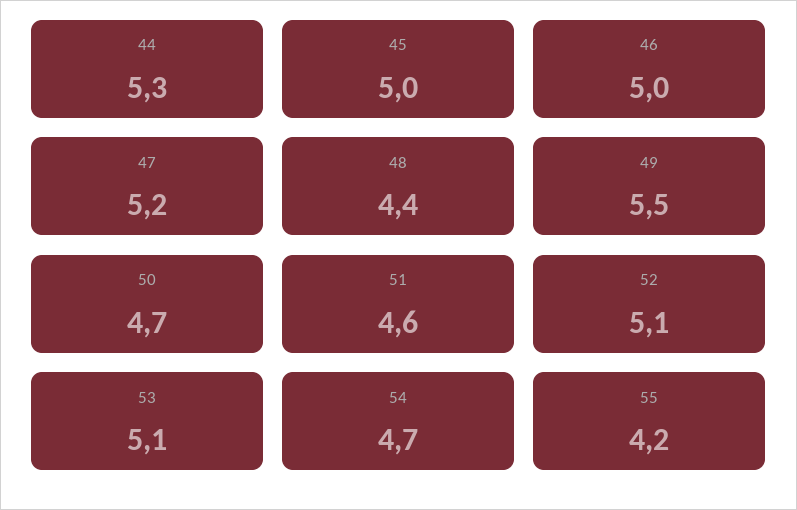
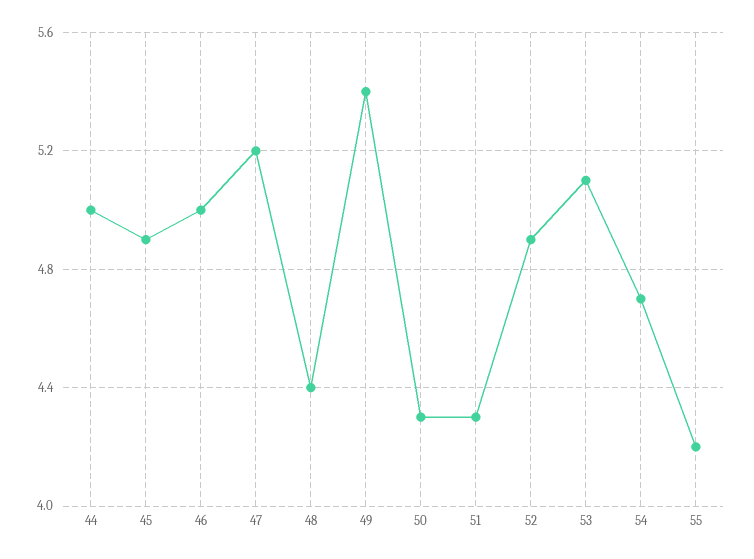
44: 5.3 -> 5
45: 5 -> 4.9
49: 5.5 -> 5.4
50: 4.7 -> 4.3
51: 4.6 -> 4.3
52: 5.1 -> 4.9

